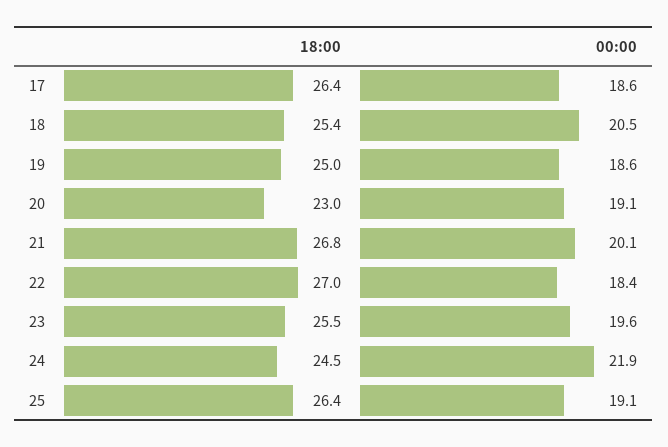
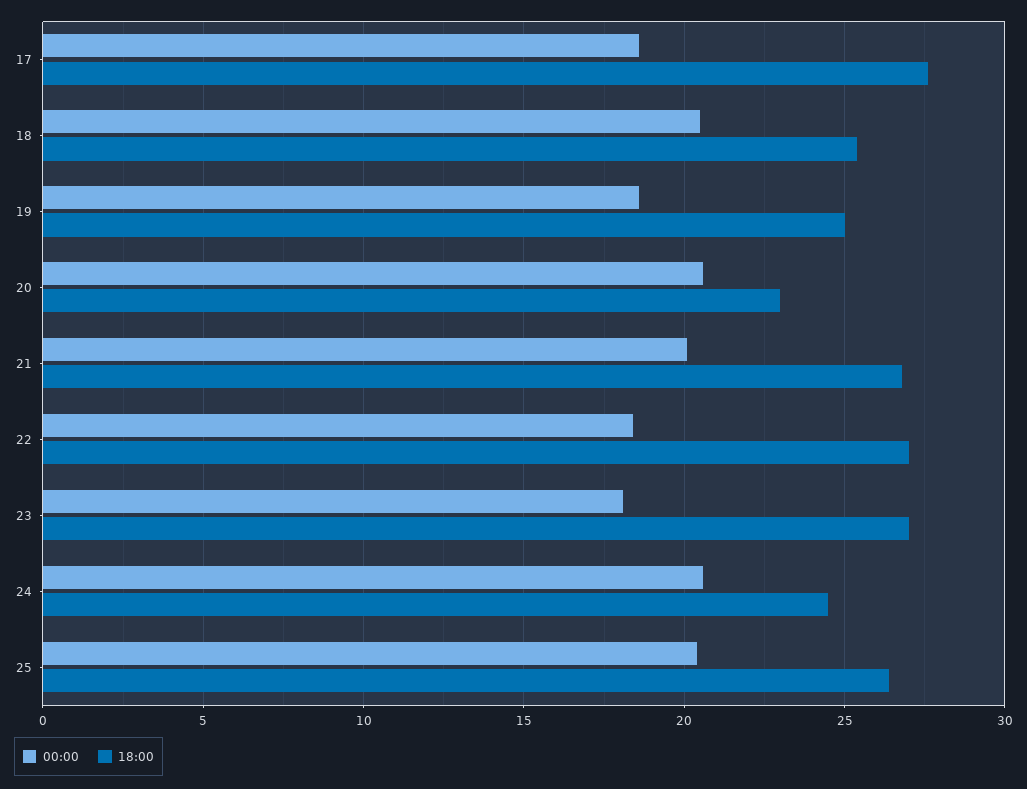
18:00, 17: 26.4 -> 27.5
00:00, 20: 19.1 -> 20.5
18:00, 23: 25.5 -> 27
00:00, 23: 19.6 -> 18
00:00, 24: 21.9 -> 20.5
00:00, 25: 19.1 -> 20.5

